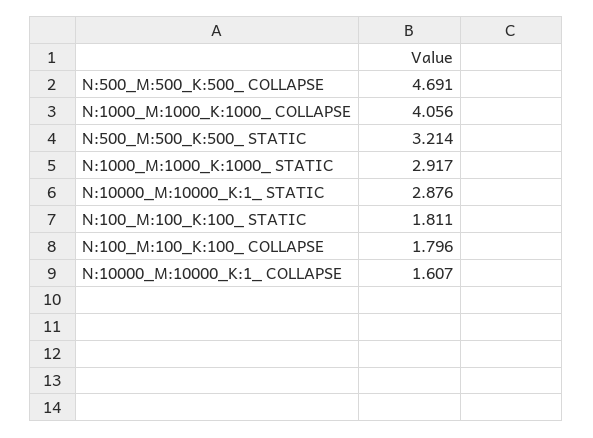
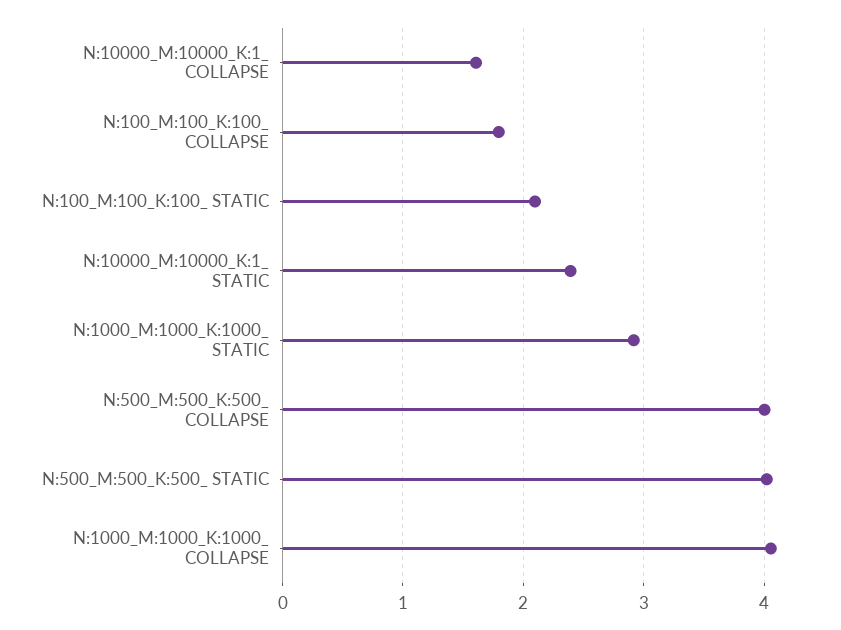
N:500_M:500_K:500_ COLLAPSE: 4.691 -> 4
N:500_M:500_K:500_ STATIC: 3.214 -> 4
N:10000_M:10000_K:1_ STATIC: 2.876 -> 2.4
N:100_M:100_K:100_ STATIC: 1.811 -> 2.1

